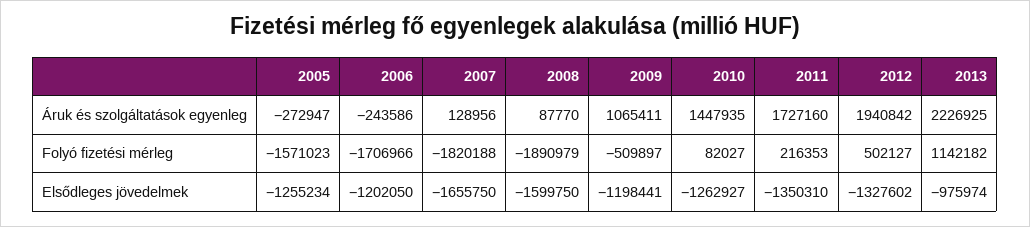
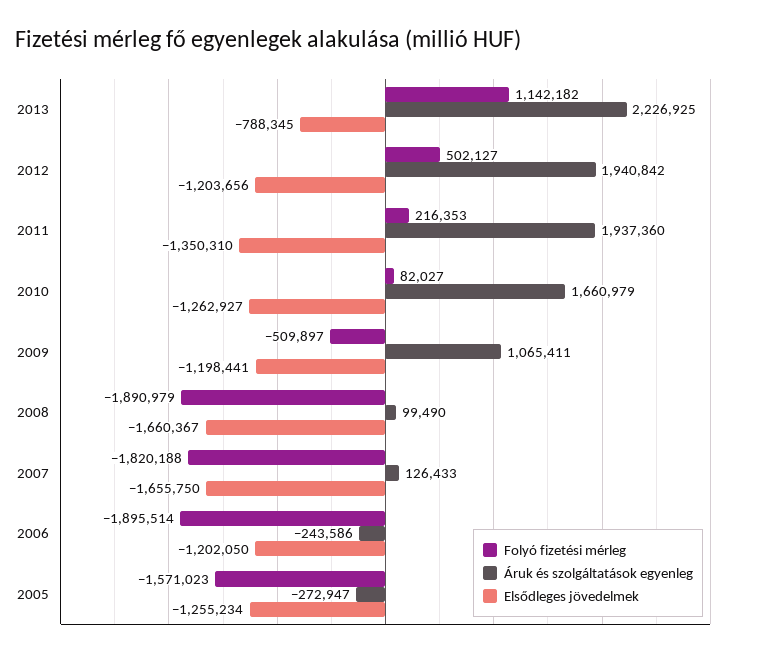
Áruk és szolgáltatások egyenleg, 2007: 128956 -> 126433
Áruk és szolgáltatások egyenleg, 2008: 87770 -> 99490
Áruk és szolgáltatások egyenleg, 2010: 1447935 -> 1660979
Áruk és szolgáltatások egyenleg, 2011: 1727160 -> 1937360
Folyó fizetési mérleg, 2006: -1706966 -> -1895514
Elsődleges jövedelmek, 2008: -1599750 -> -1660367
Elsődleges jövedelmek, 2012: -1327602 -> -1203656
Elsődleges jövedelmek, 2013: -975974 -> -788345

